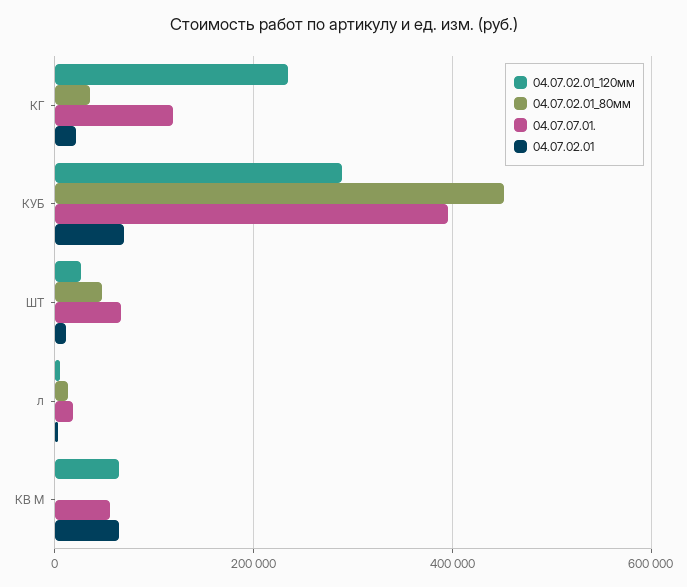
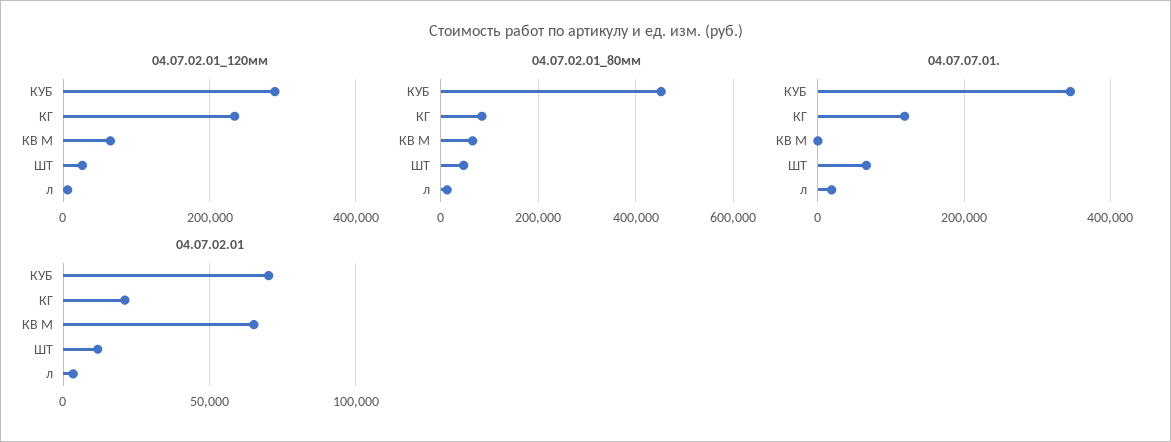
04.07.02.01_80мм, КГ: 40000 -> 80000
04.07.07.01., КУБ: 400000 -> 340000
04.07.02.01_80мм, КВ М: 0 -> 60000
04.07.07.01., КВ М: 60000 -> 0

